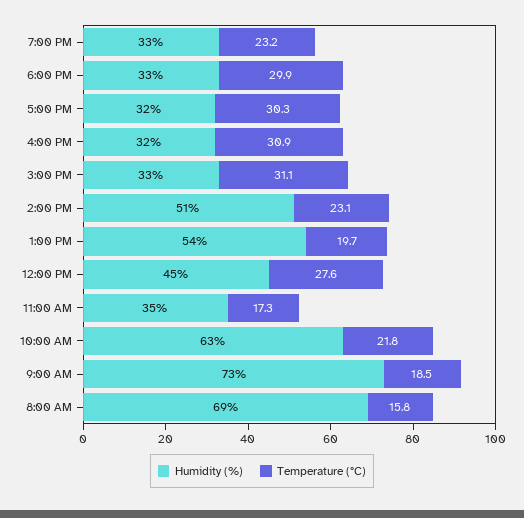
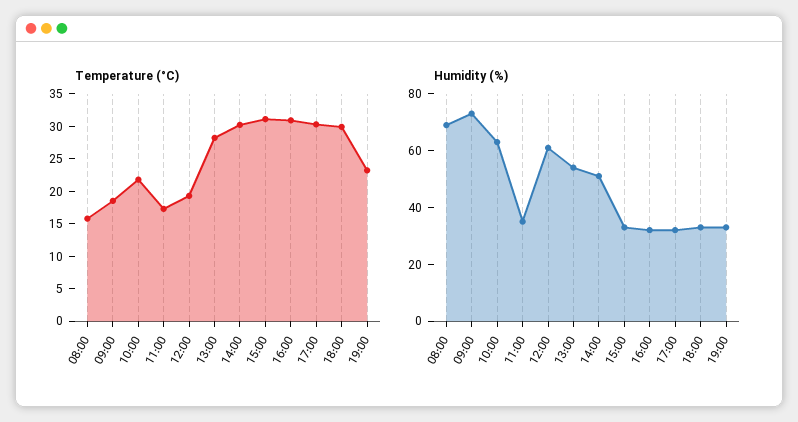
Temperature (°C), 2:00 PM: 23.1 -> 30
Temperature (°C), 1:00 PM: 19.7 -> 27.5
Humidity (%), 12:00 PM: 45 -> 60
Temperature (°C), 12:00 PM: 27.6 -> 20

